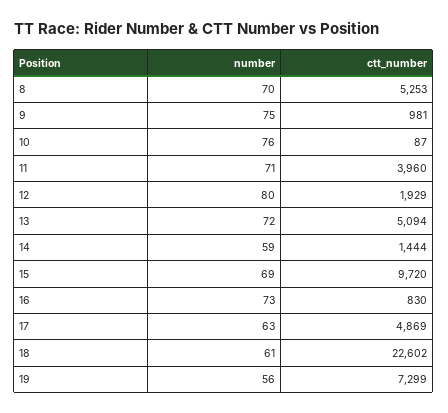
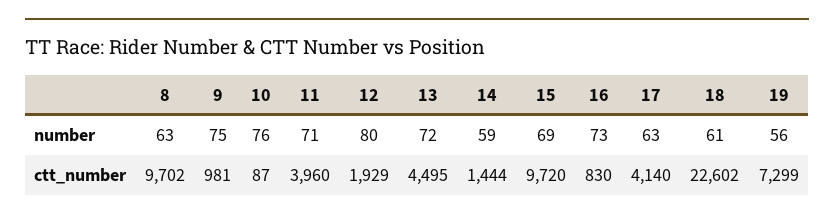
number, 8: 70 -> 63
ctt_number, 8: 5253 -> 9702
ctt_number, 13: 5094 -> 4495
ctt_number, 17: 4869 -> 4140

